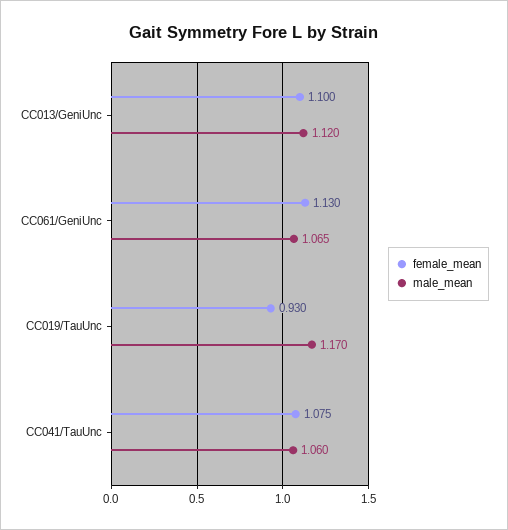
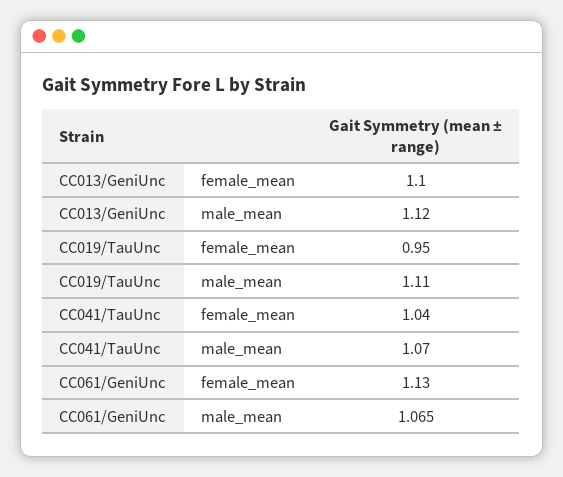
female_mean, CC019/TauUnc: 0.93 -> 0.95
male_mean, CC019/TauUnc: 1.17 -> 1.11
female_mean, CC041/TauUnc: 1.075 -> 1.04
male_mean, CC041/TauUnc: 1.06 -> 1.07

